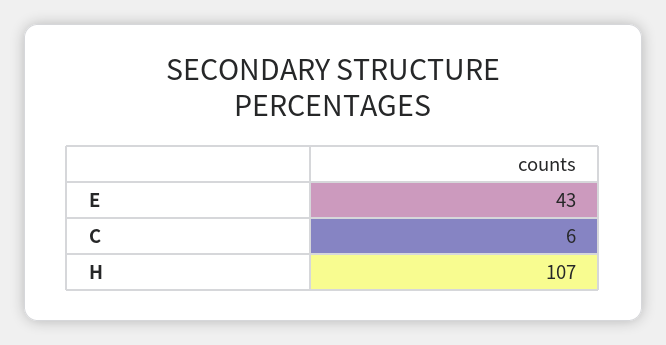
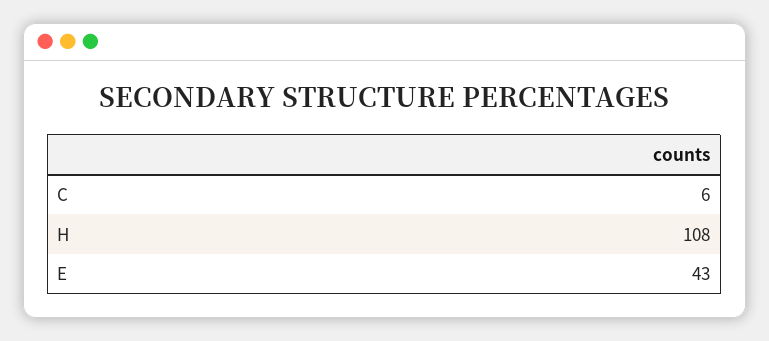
H: 107 -> 108

